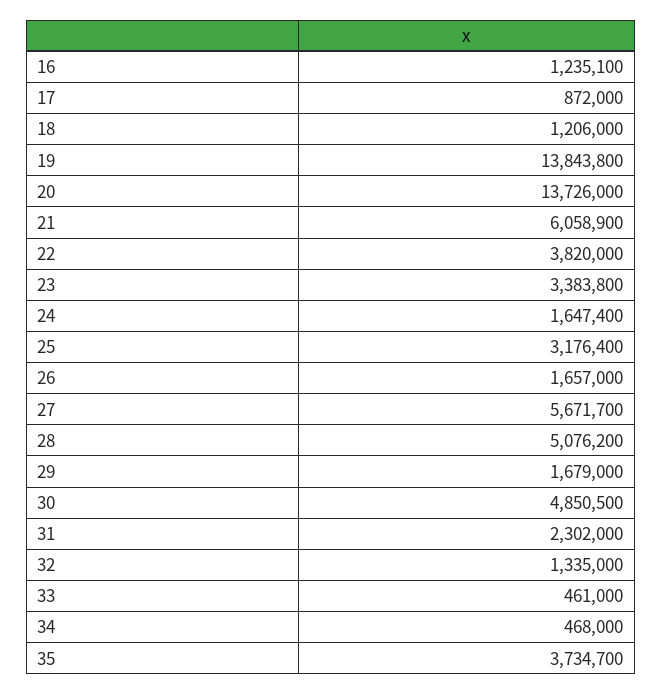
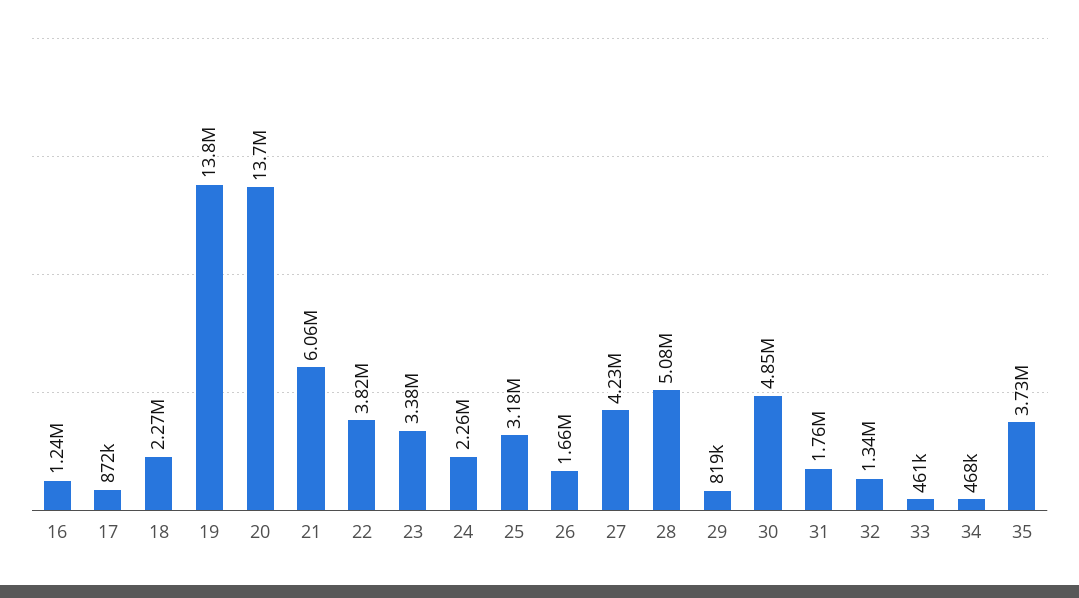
18: 1206000 -> 2270000
24: 1647400 -> 2260000
27: 5671700 -> 4230000
29: 1679000 -> 819000
31: 2302000 -> 1760000

